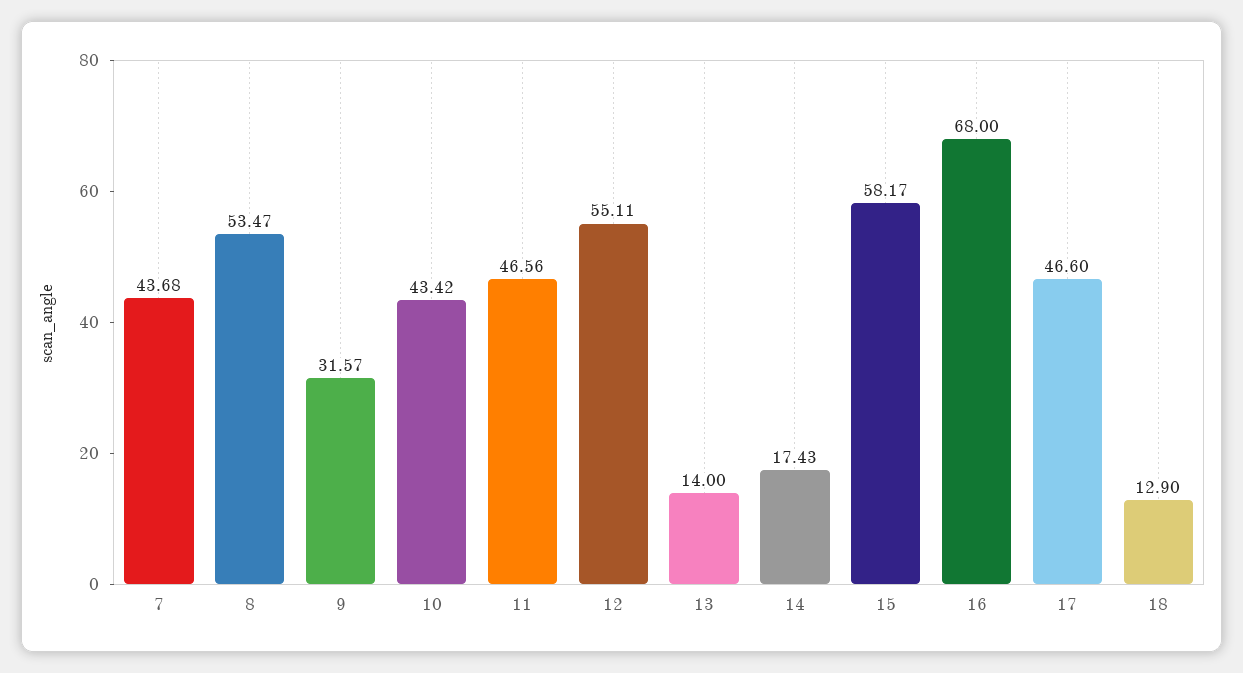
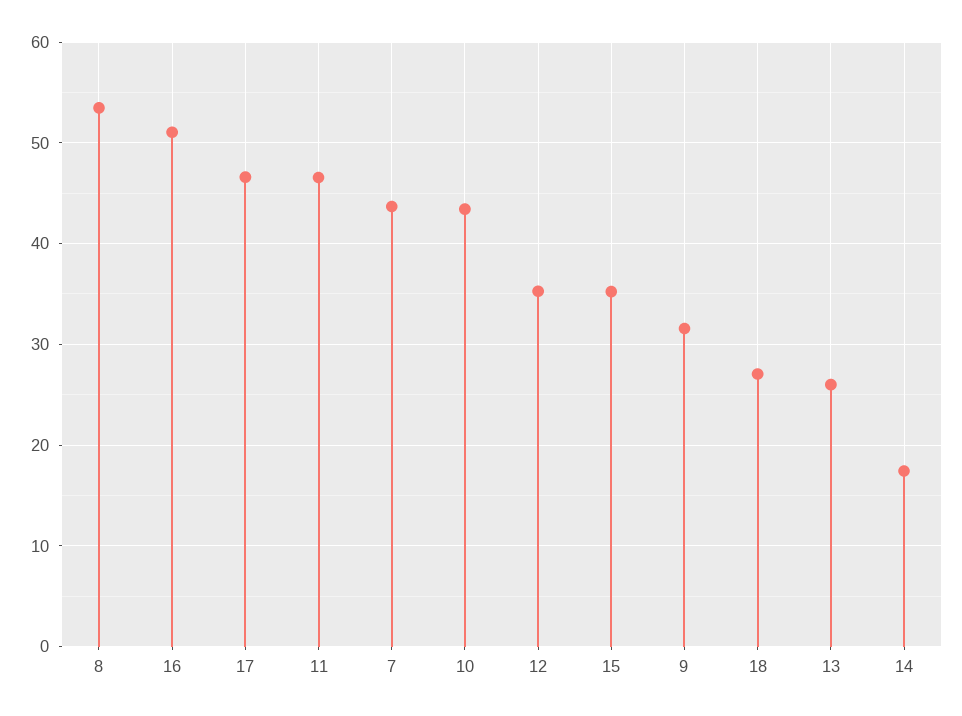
12: 55.11 -> 35
13: 14 -> 26
15: 58.17 -> 35
16: 68 -> 51
18: 12.9 -> 27

